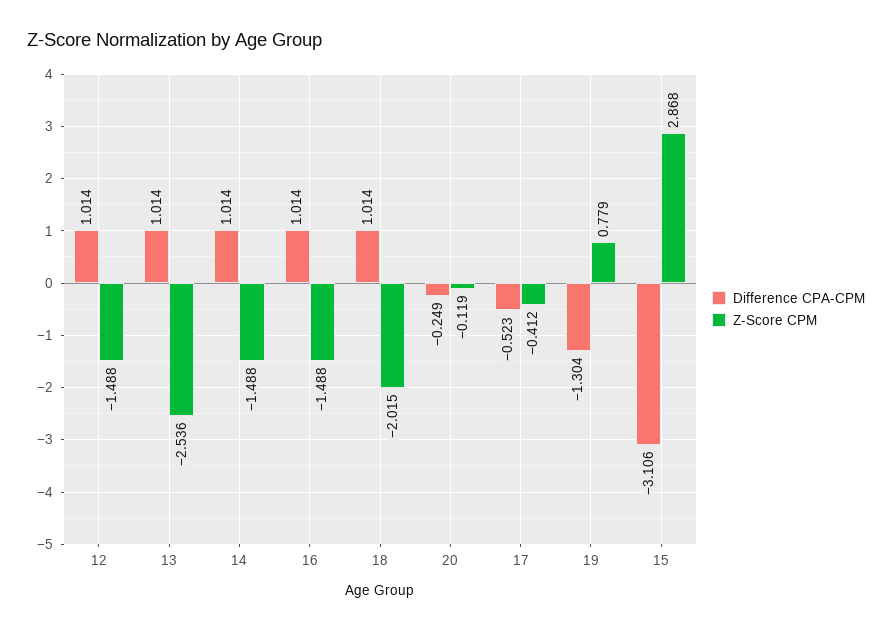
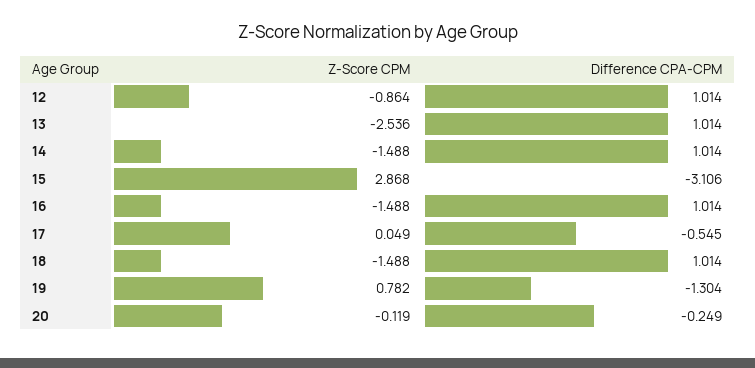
Z-Score CPM, 12: -1.488 -> -0.864
Z-Score CPM, 18: -2.015 -> -1.488
Difference CPA-CPM, 17: -0.523 -> -0.545
Z-Score CPM, 17: -0.412 -> 0.049
Z-Score CPM, 19: 0.779 -> 0.782

